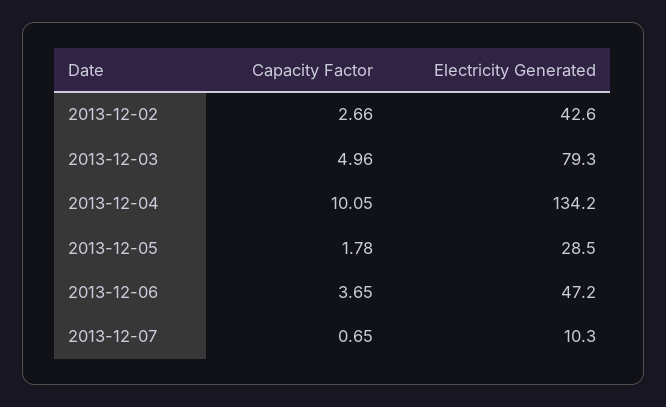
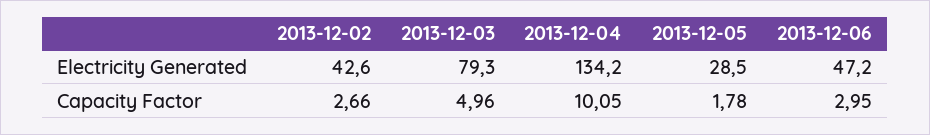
Capacity Factor, 2013-12-06: 3.65 -> 2.95
Capacity Factor, 2013-12-07: 0.65 -> none
Electricity Generated, 2013-12-07: 10.3 -> none

